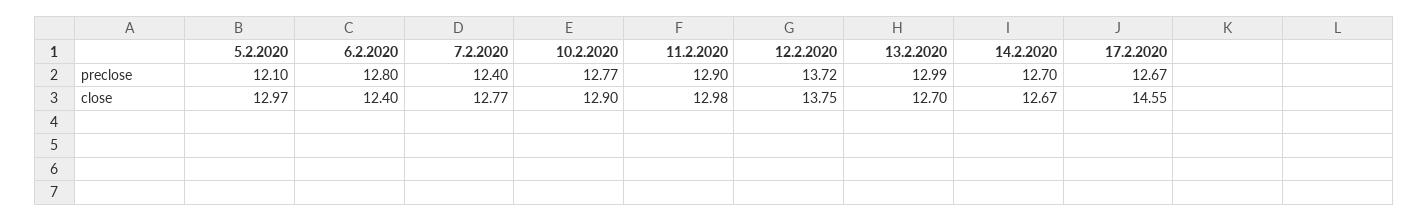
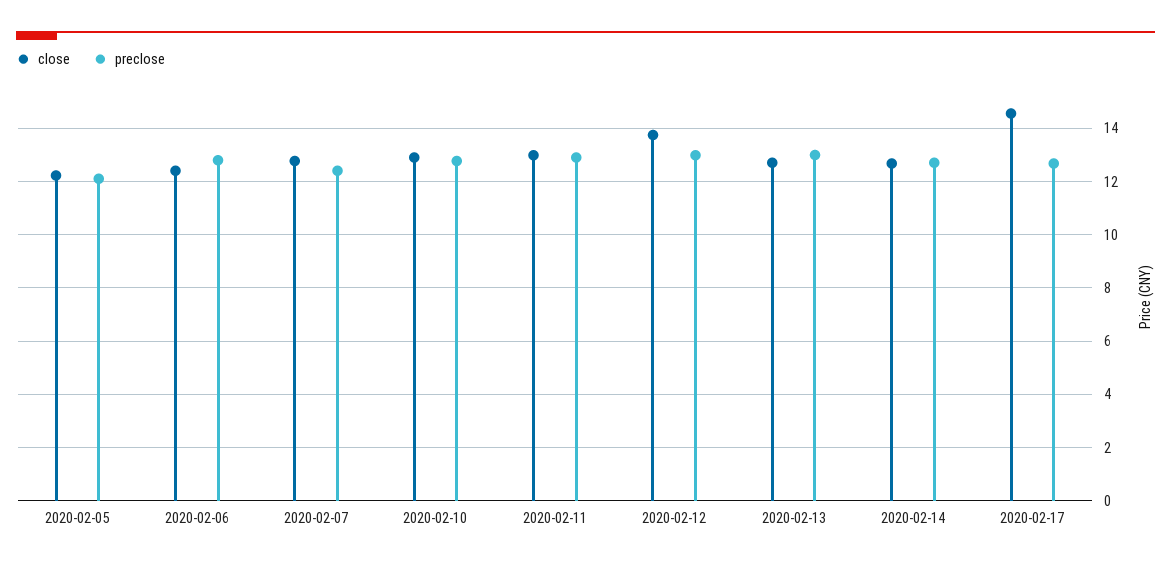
preclose, 12.2.2020: 13.72 -> 13
close, 5.2.2020: 12.97 -> 12.25

